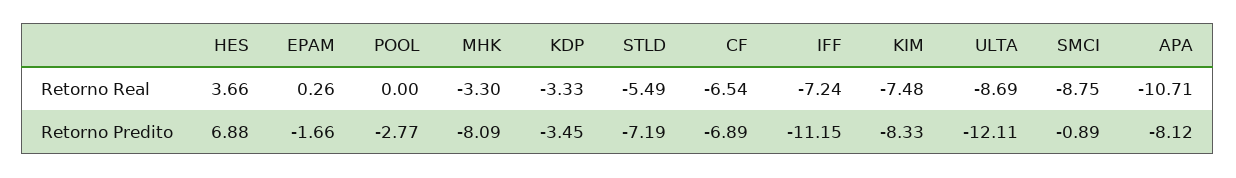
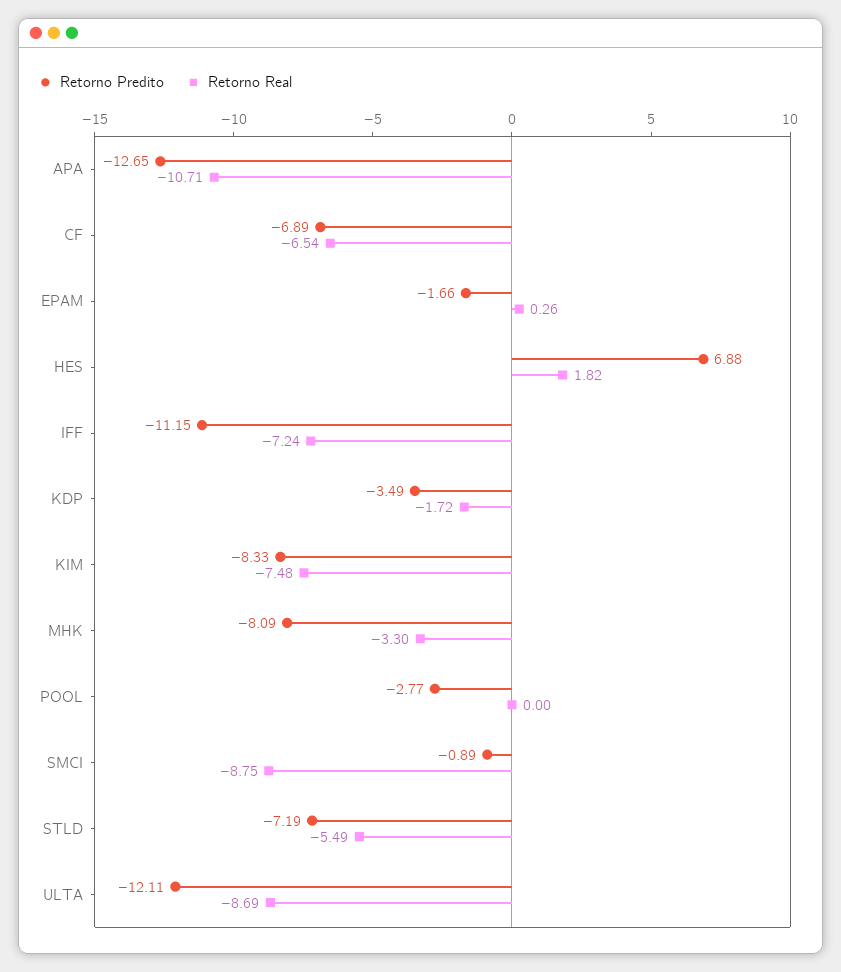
Retorno Real, HES: 3.66 -> 1.82
Retorno Real, KDP: -3.33 -> -1.72
Retorno Predito, KDP: -3.45 -> -3.49
Retorno Predito, APA: -8.12 -> -12.65

